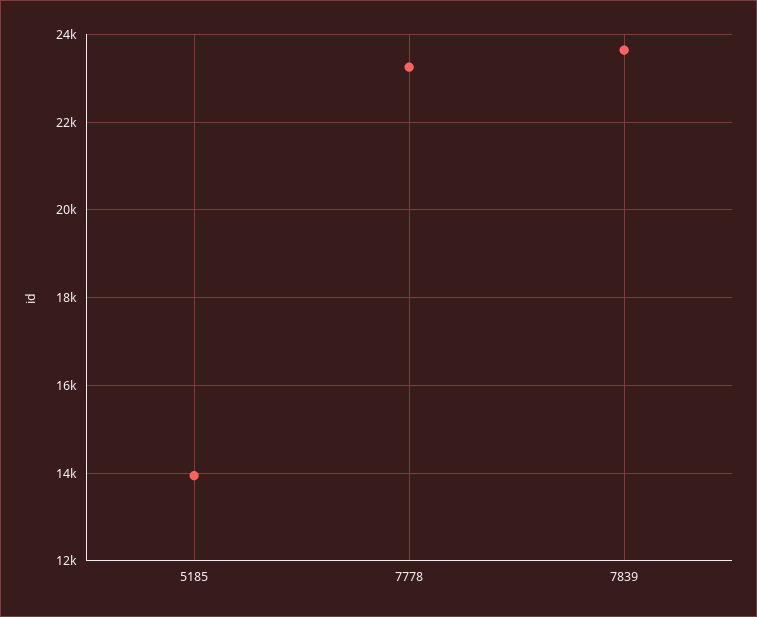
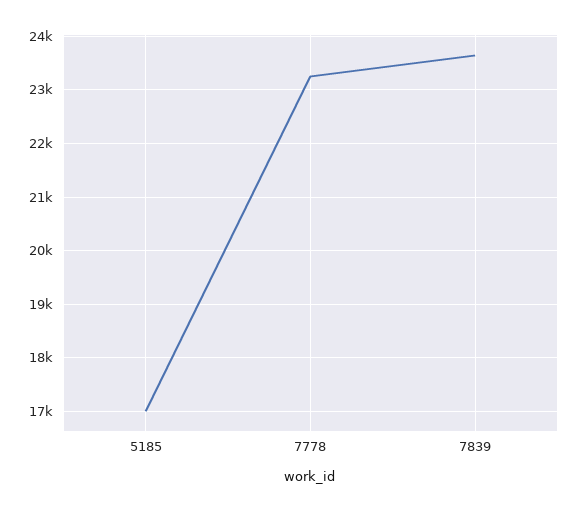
5185: 14000 -> 17000

